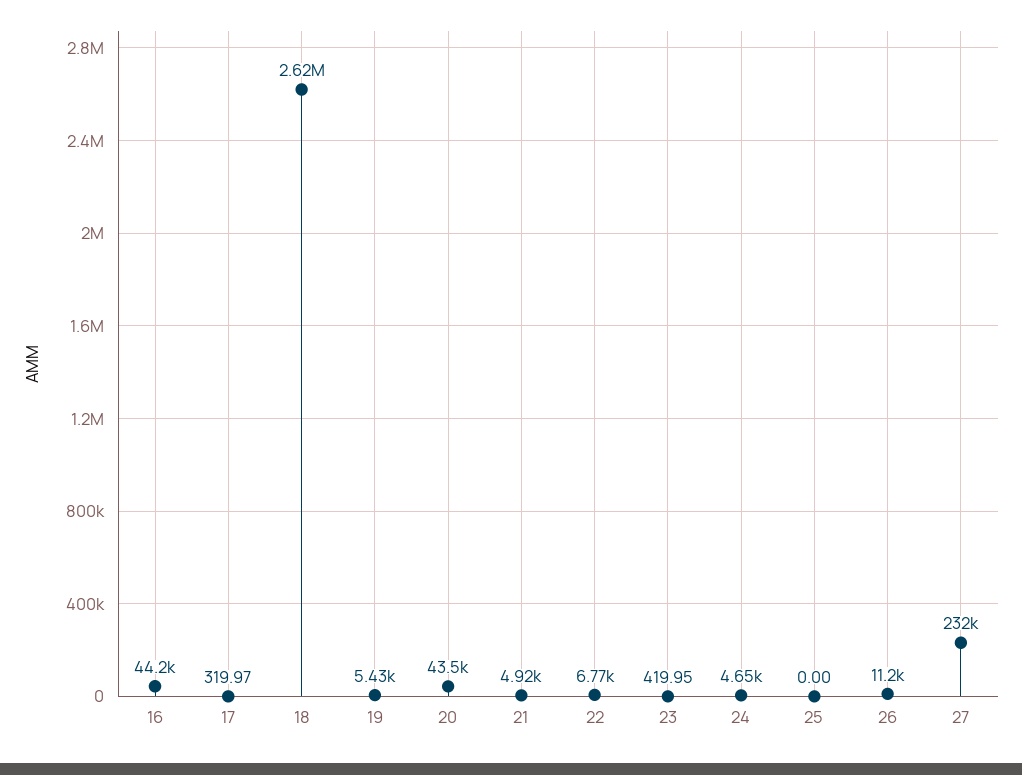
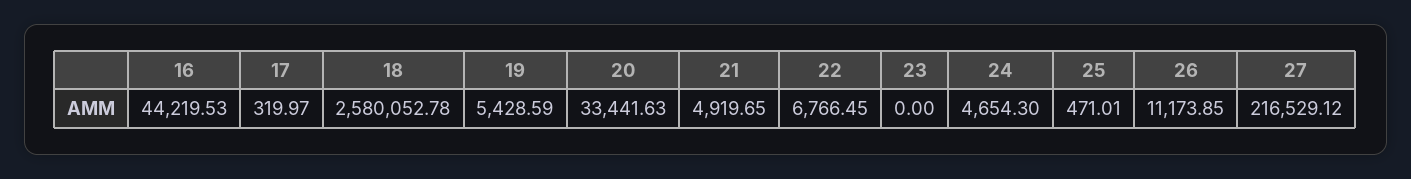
18: 2620000 -> 2580052.78
20: 43500 -> 33441.63
23: 419.95 -> 0
25: 0 -> 471.01
27: 232000 -> 216529.12

